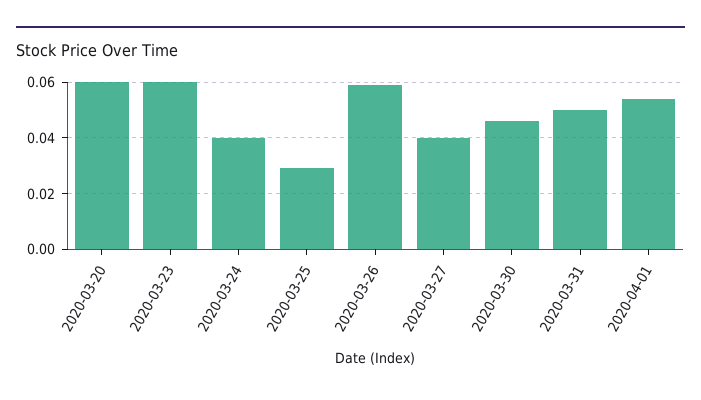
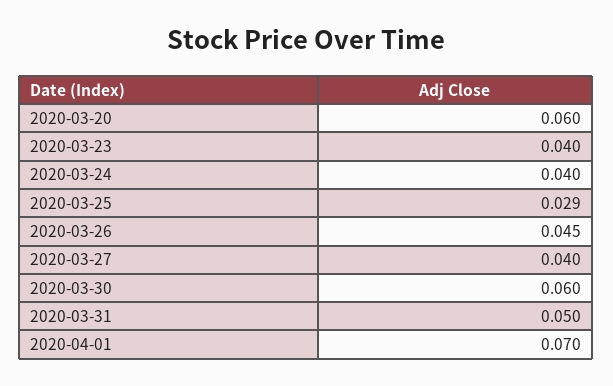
2020-03-23: 0.06 -> 0.04
2020-03-26: 0.06 -> 0.045
2020-03-30: 0.045 -> 0.06
2020-04-01: 0.055 -> 0.07

